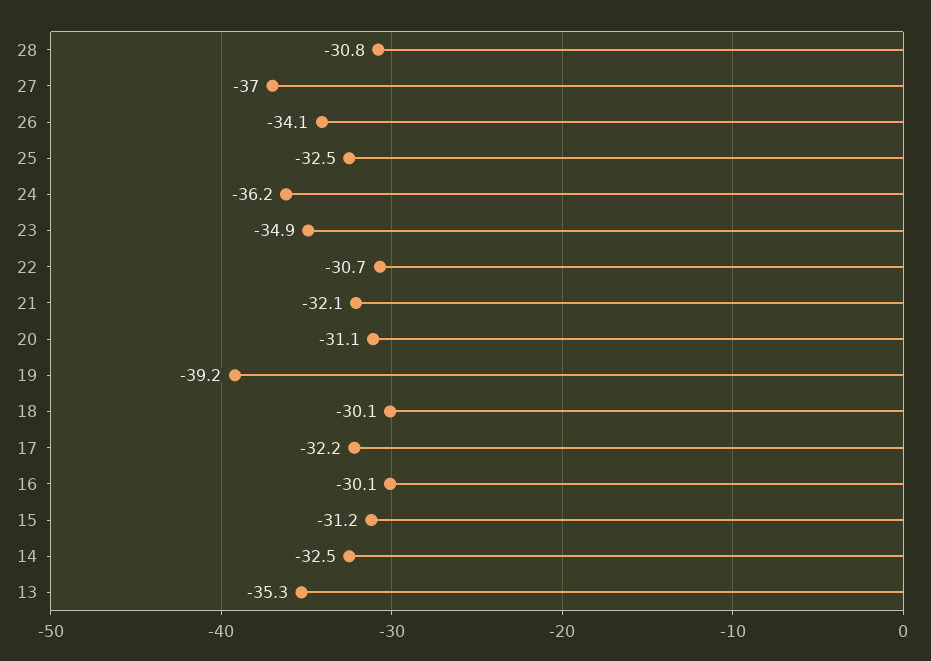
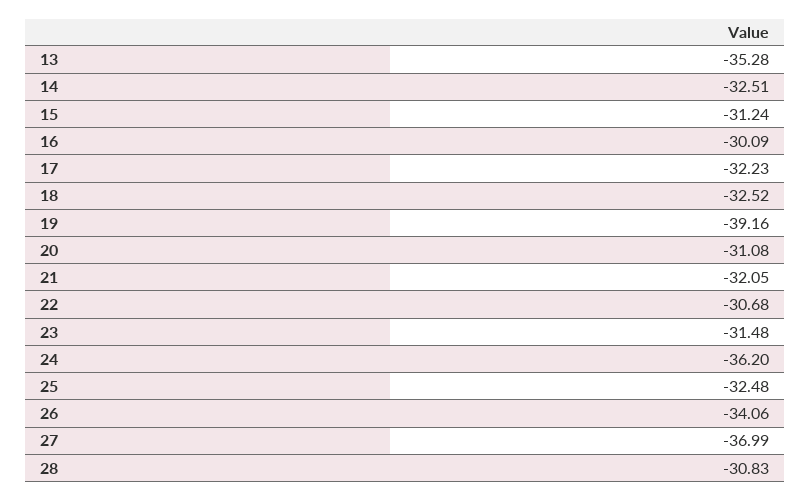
23: -34.9 -> -31.48
18: -30.1 -> -32.52

